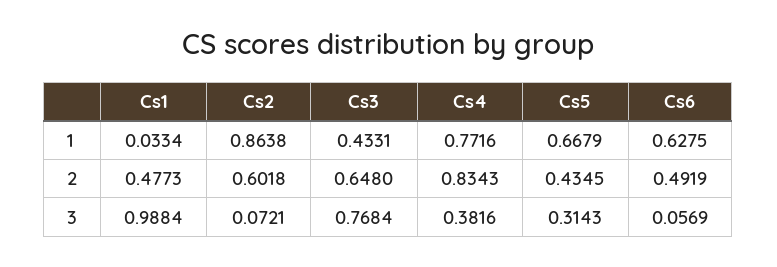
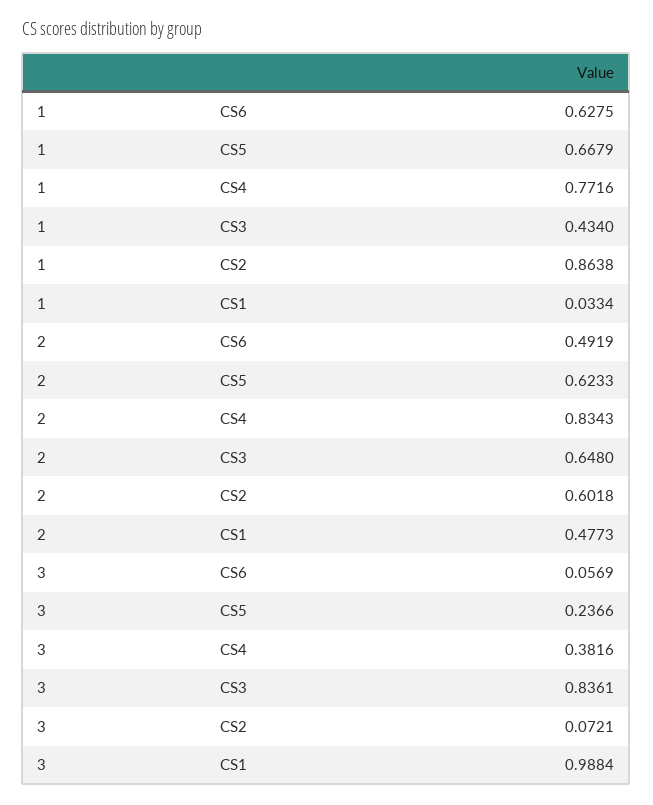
Cs3, 1: 0.4331 -> 0.434
Cs5, 2: 0.4345 -> 0.6233
Cs3, 3: 0.7684 -> 0.8361
Cs5, 3: 0.3143 -> 0.2366

